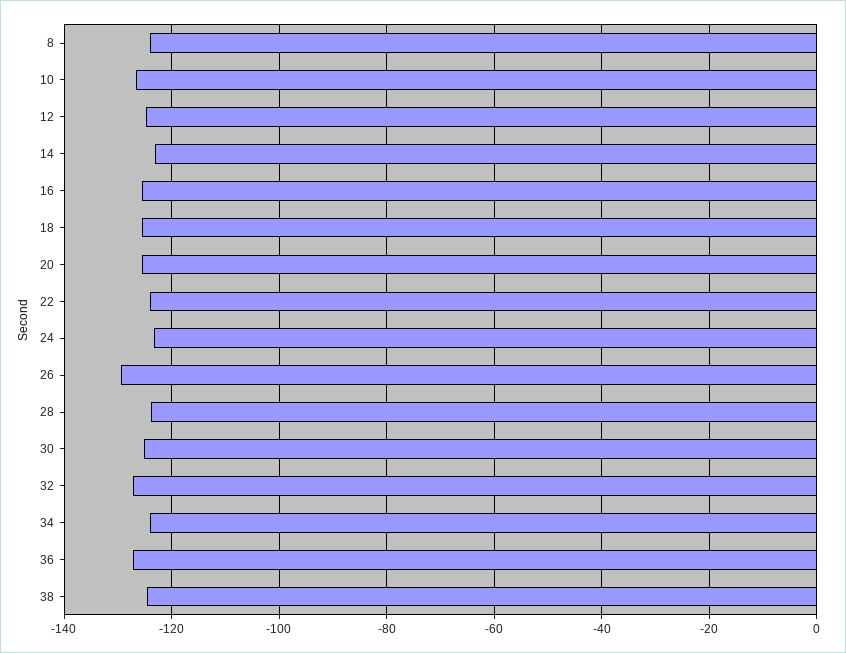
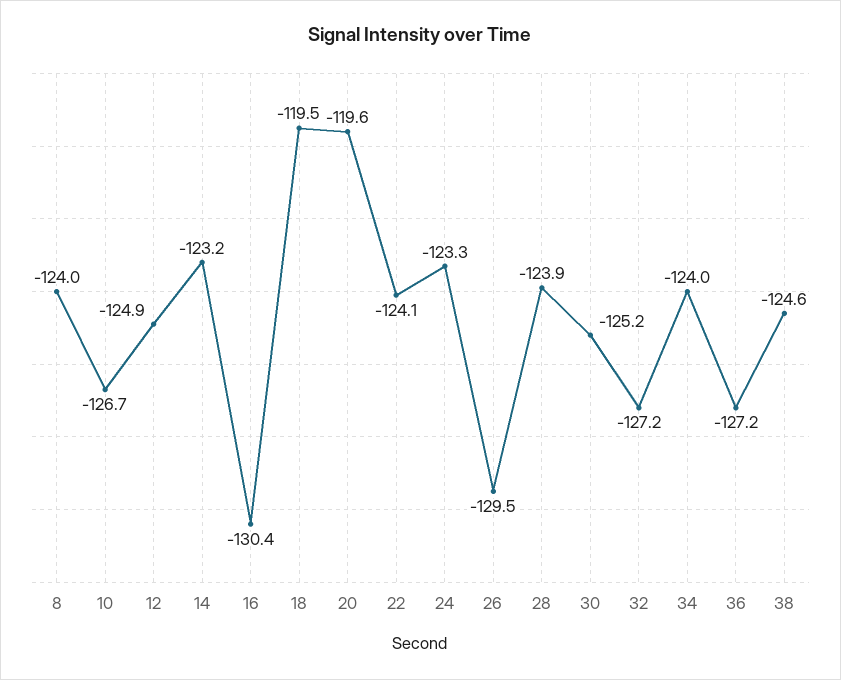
16: -126 -> -130.4
18: -126 -> -119.5
20: -126 -> -119.6

